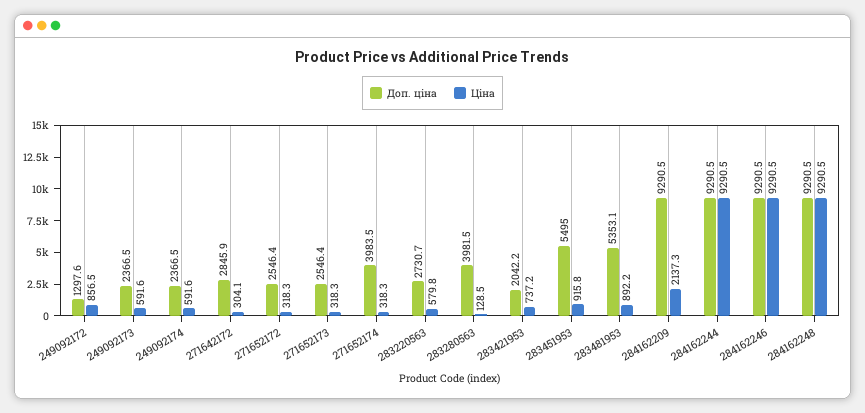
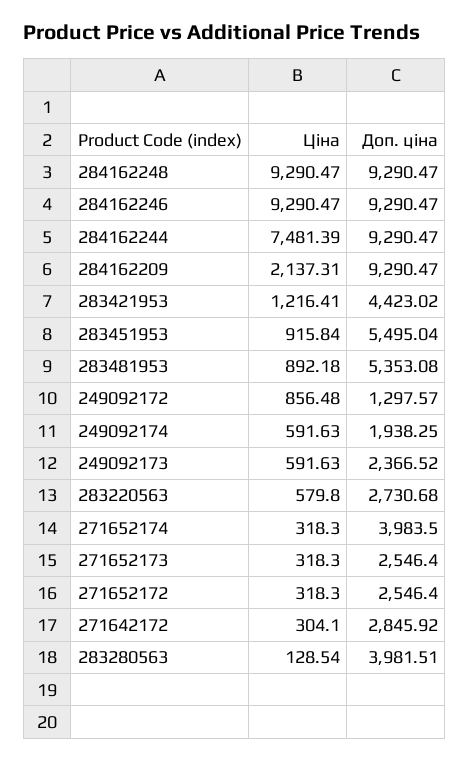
Доп. ціна, 249092174: 2366.5 -> 1938.25
Доп. ціна, 283421953: 2042.2 -> 4423.02
Ціна, 283421953: 737.2 -> 1216.41
Ціна, 284162244: 9290.5 -> 7481.39

